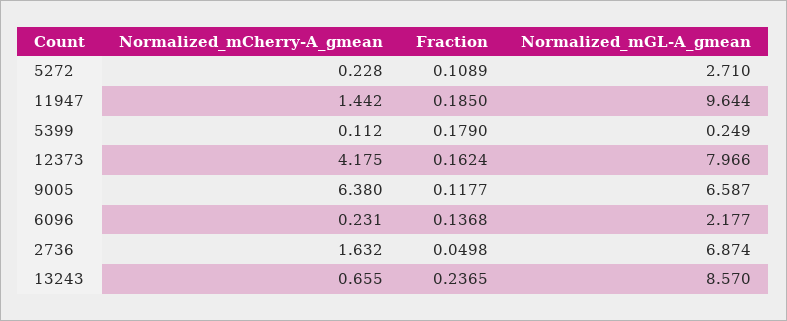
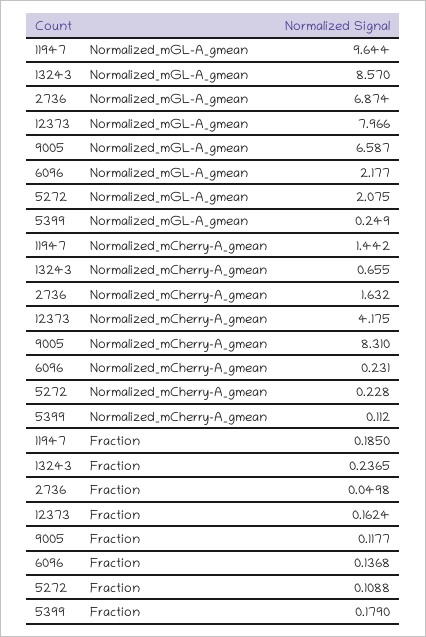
Fraction, 5272: 0.1089 -> 0.1088
Normalized_mGL-A_gmean, 5272: 2.71 -> 2.075
Normalized_mCherry-A_gmean, 9005: 6.38 -> 8.31

